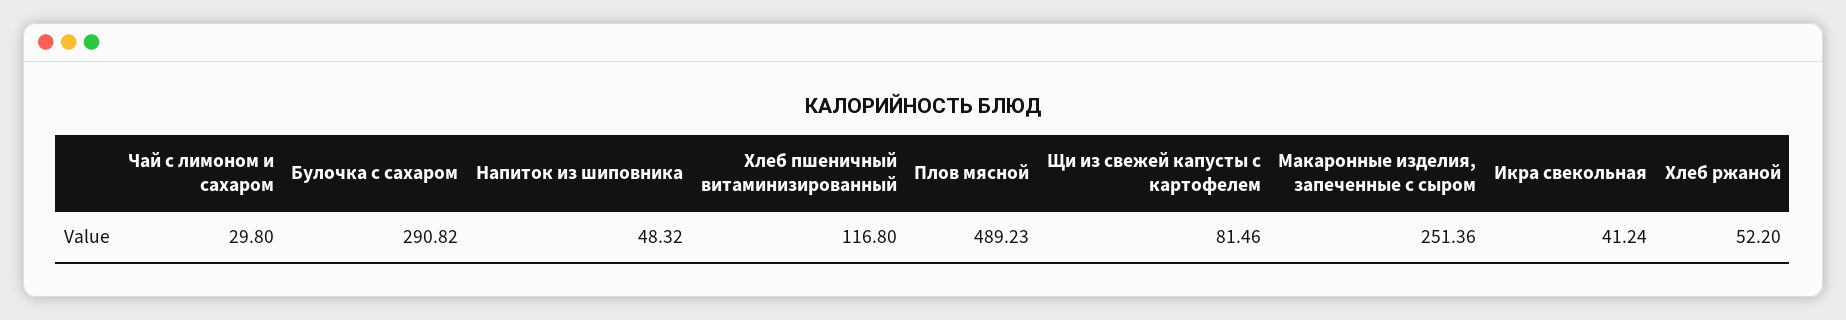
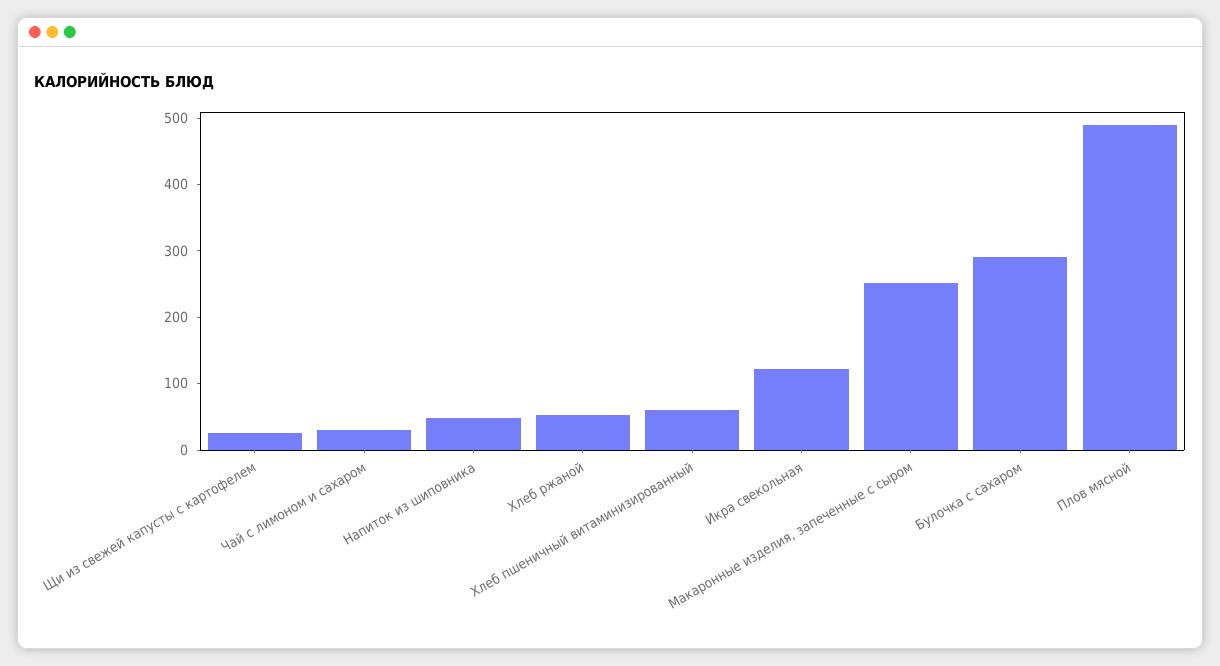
Хлеб пшеничный витаминизированный: 116.8 -> 60
Щи из свежей капусты с картофелем: 81.46 -> 20
Икра свекольная: 41.24 -> 120

